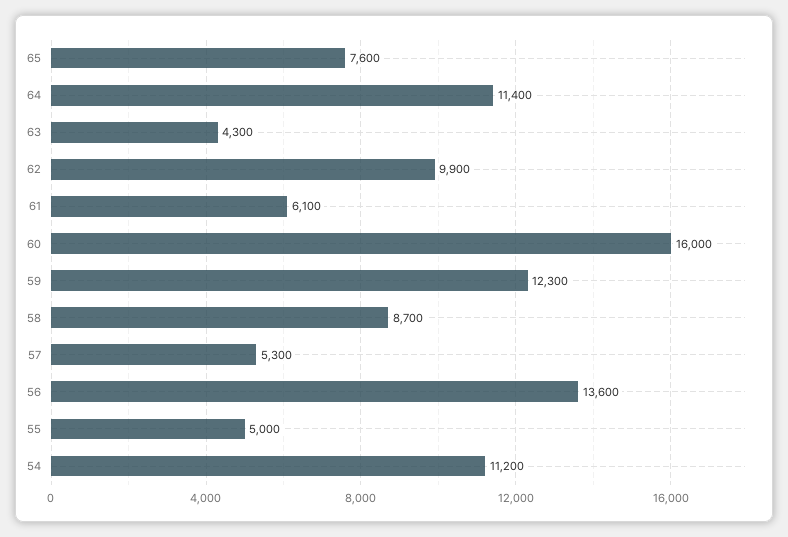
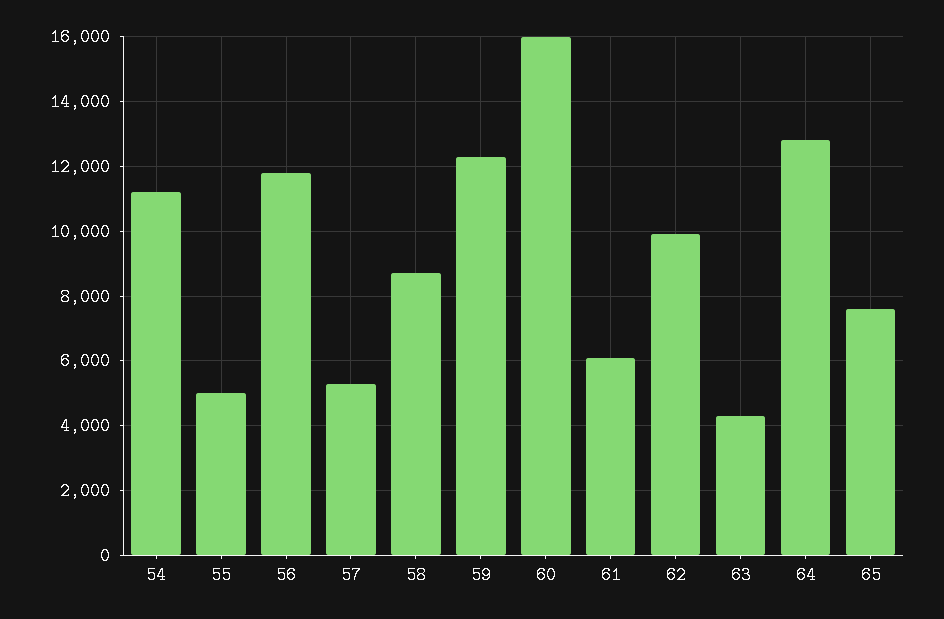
64: 11400 -> 12800
56: 13600 -> 11800

